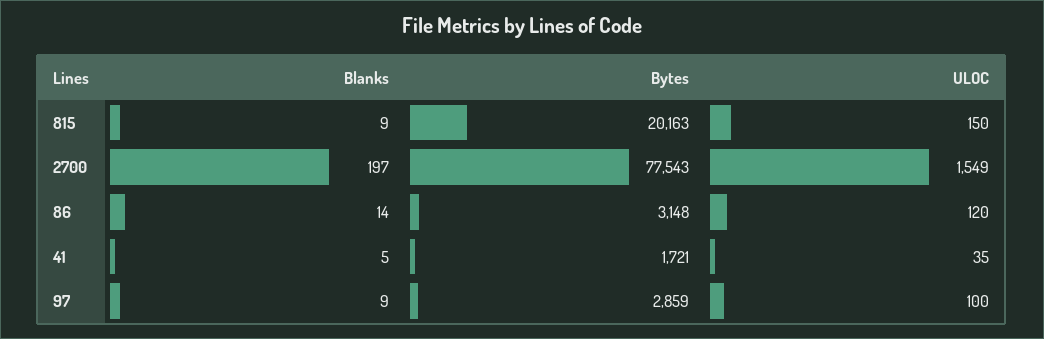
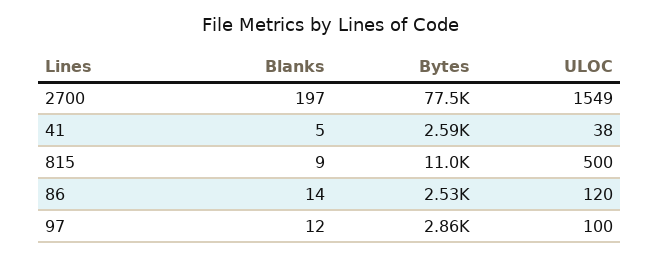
Bytes, 815: 20163 -> 11000
ULOC, 815: 150 -> 500
Bytes, 86: 3148 -> 2530
Bytes, 41: 1721 -> 2590
ULOC, 41: 35 -> 38
Blanks, 97: 9 -> 12

